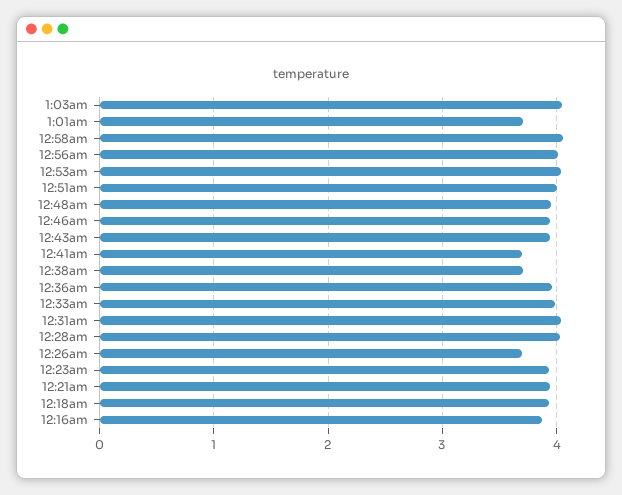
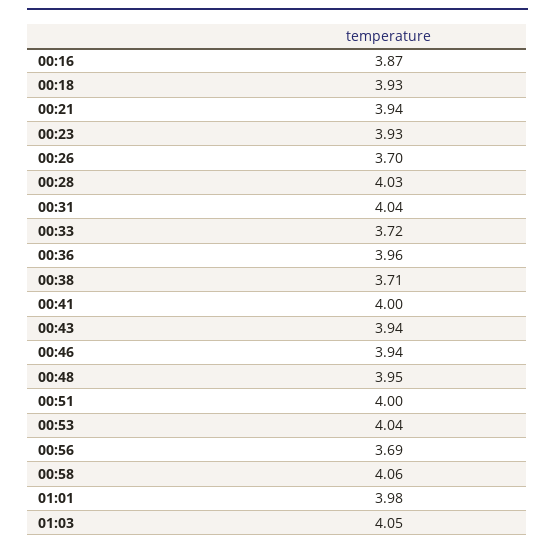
1:01am: 3.7 -> 3.98
12:56am: 4 -> 3.69
12:41am: 3.7 -> 4
12:33am: 4 -> 3.72

